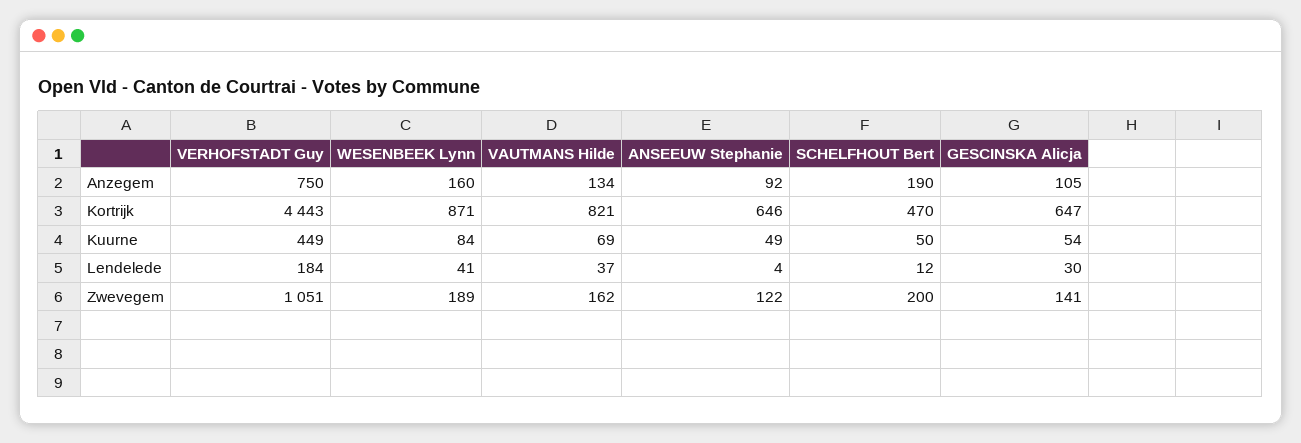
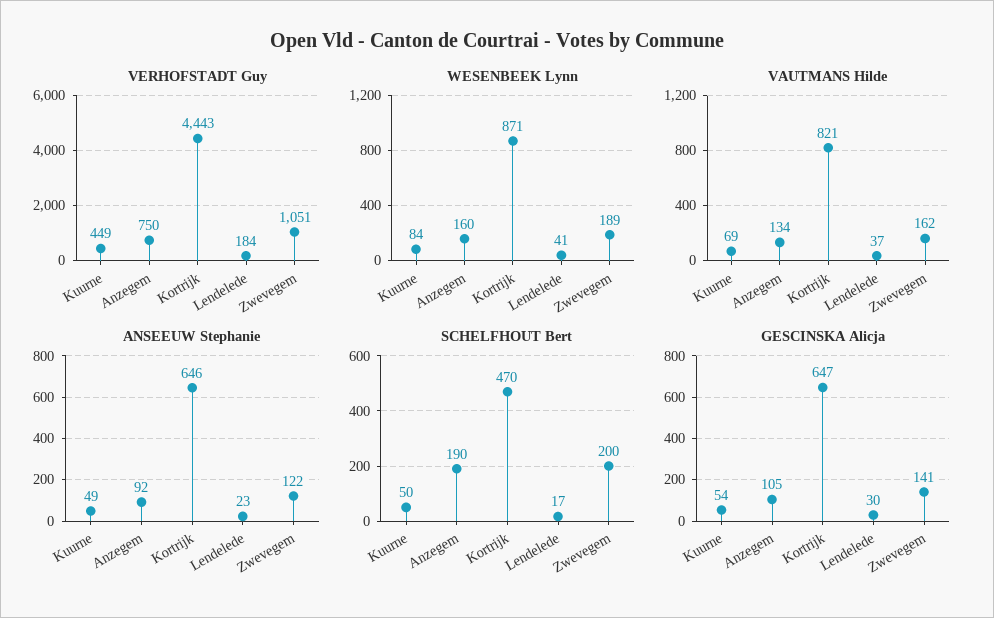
ANSEEUW Stephanie, Lendelede: 4 -> 23
SCHELFHOUT Bert, Lendelede: 12 -> 17

